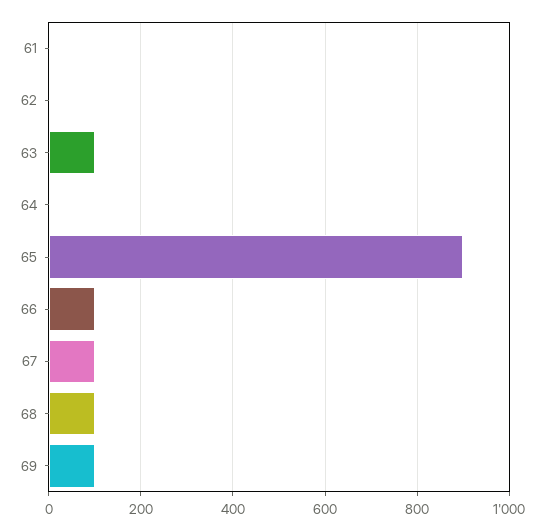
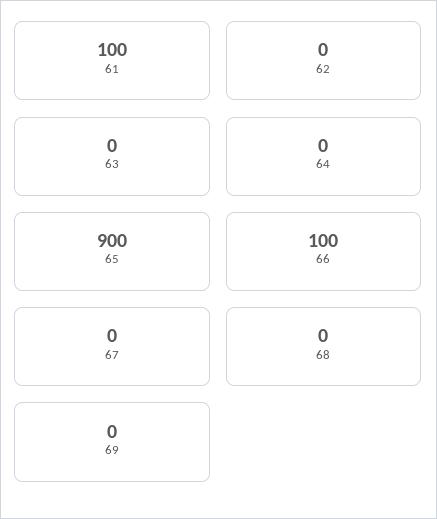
61: 0 -> 100
63: 100 -> 0
67: 100 -> 0
68: 100 -> 0
69: 100 -> 0

